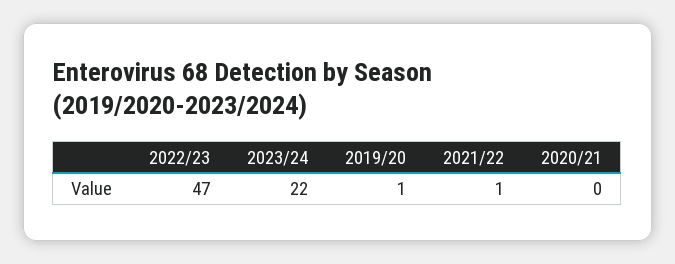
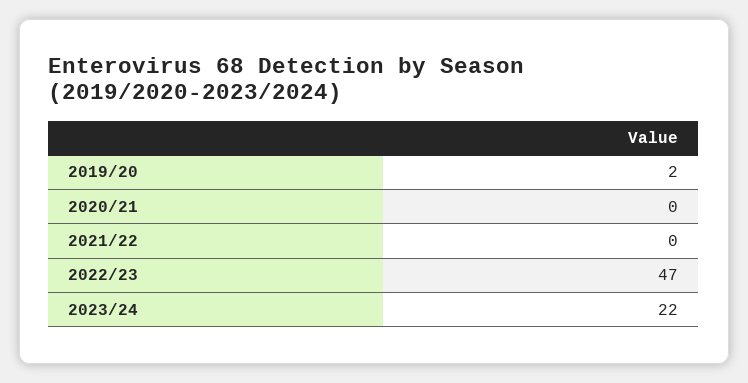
2019/20: 1 -> 2
2021/22: 1 -> 0

